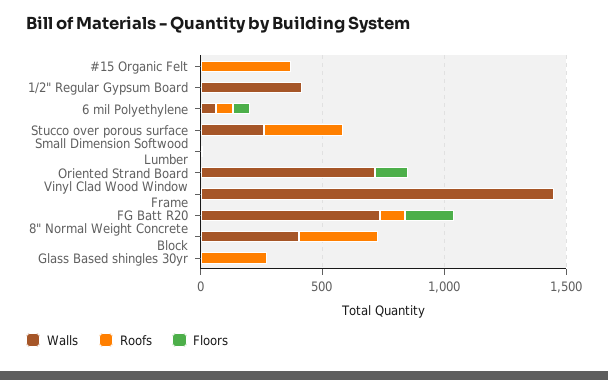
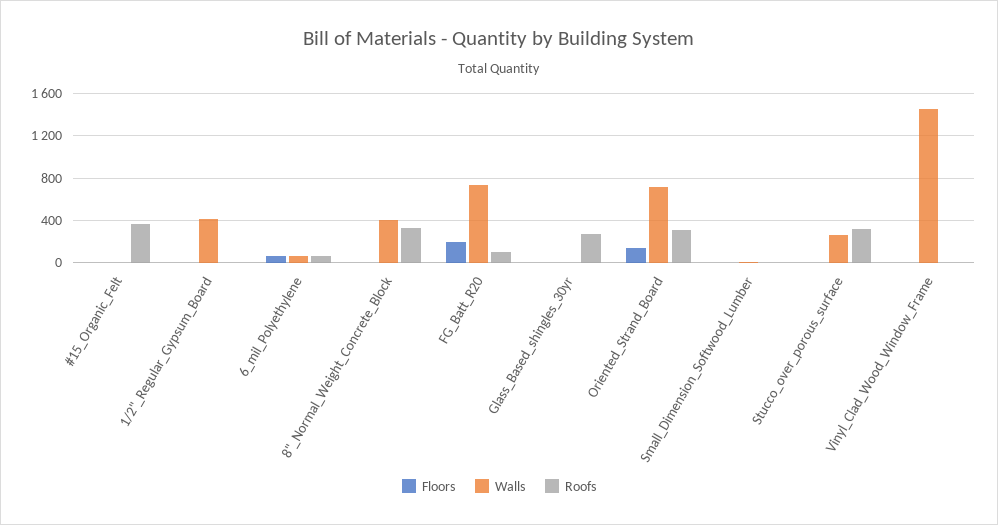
Roofs, Oriented Strand Board: 0 -> 300

